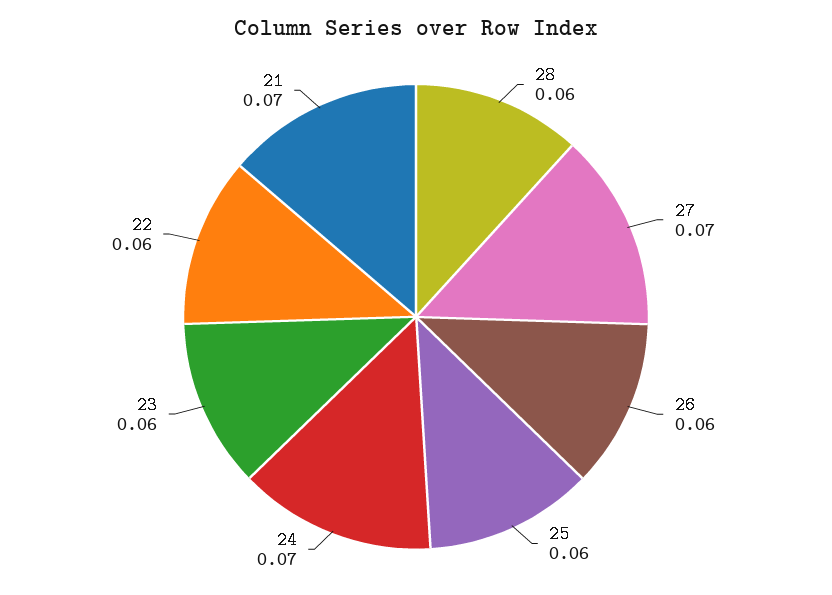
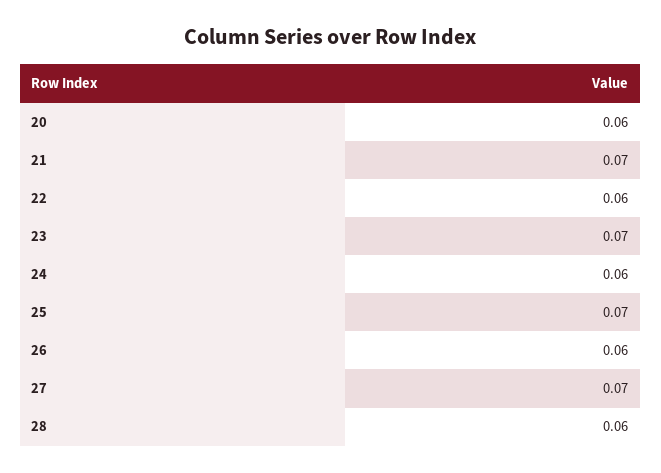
25: 0.06 -> 0.07
24: 0.07 -> 0.06
23: 0.06 -> 0.07
20: none -> 0.06

